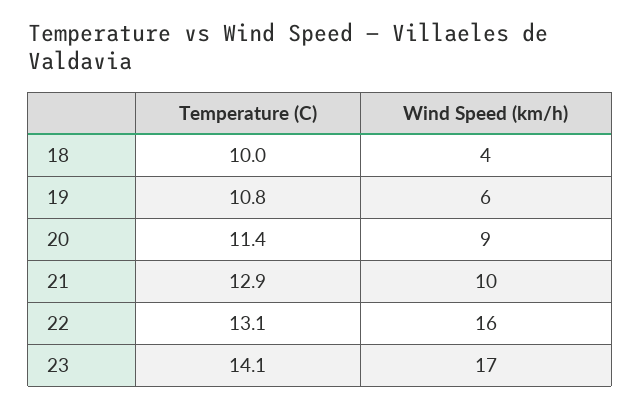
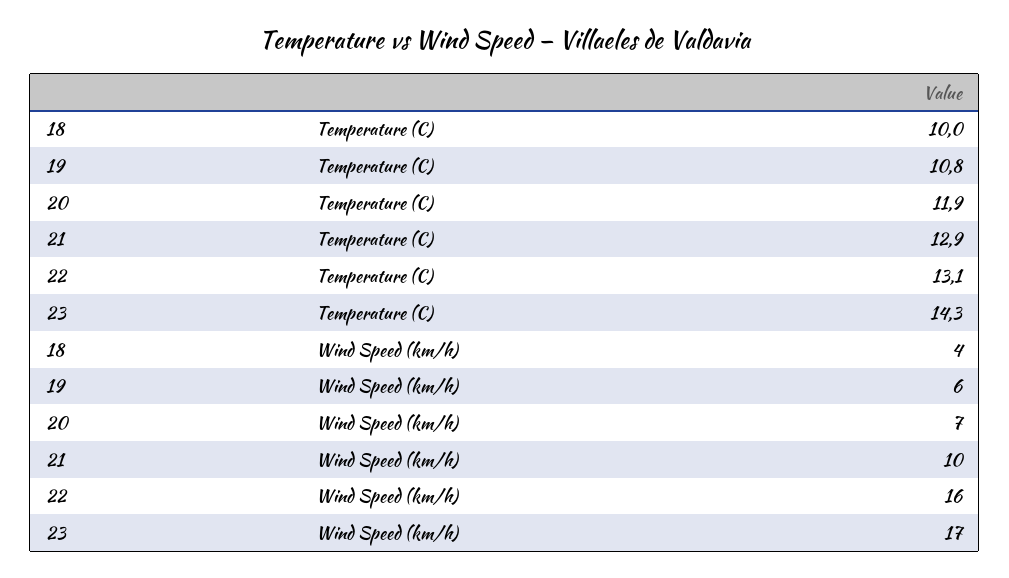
Temperature (C), 20: 11.4 -> 11.9
Wind Speed (km/h), 20: 9 -> 7
Temperature (C), 23: 14.1 -> 14.3

